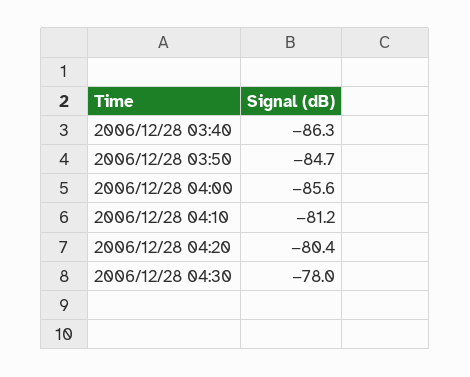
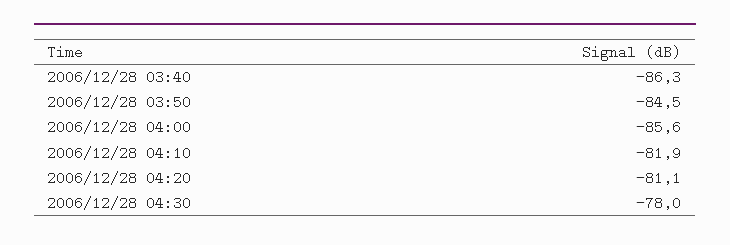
2006/12/28 03:50: -84.7 -> -84.5
2006/12/28 04:10: -81.2 -> -81.9
2006/12/28 04:20: -80.4 -> -81.1

